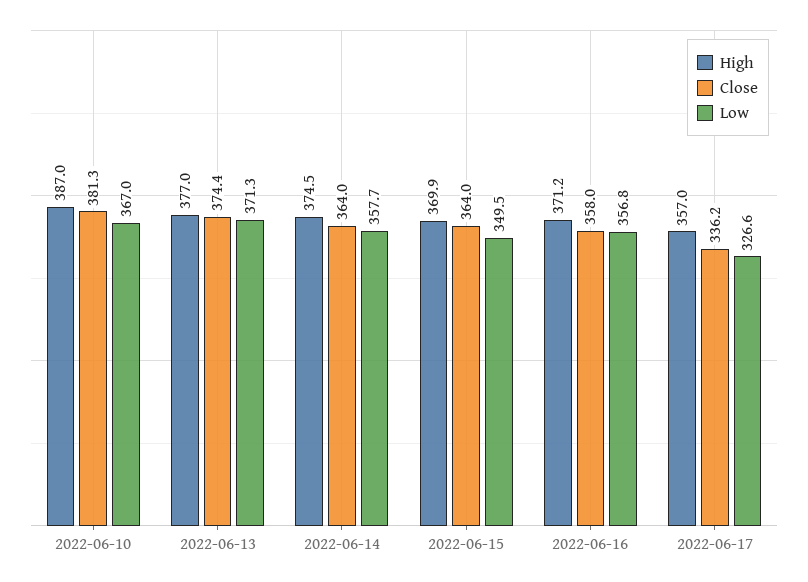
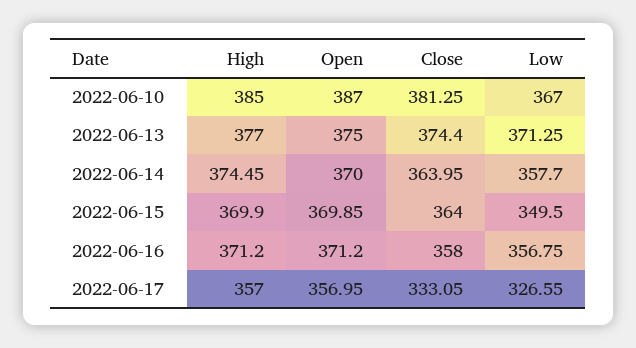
High, 2022-06-10: 387 -> 385
Close, 2022-06-17: 336.2 -> 333.05
Open, 2022-06-10: none -> 387
Open, 2022-06-13: none -> 375
Open, 2022-06-14: none -> 370
Open, 2022-06-15: none -> 369.85
Open, 2022-06-16: none -> 371.2
Open, 2022-06-17: none -> 356.95

